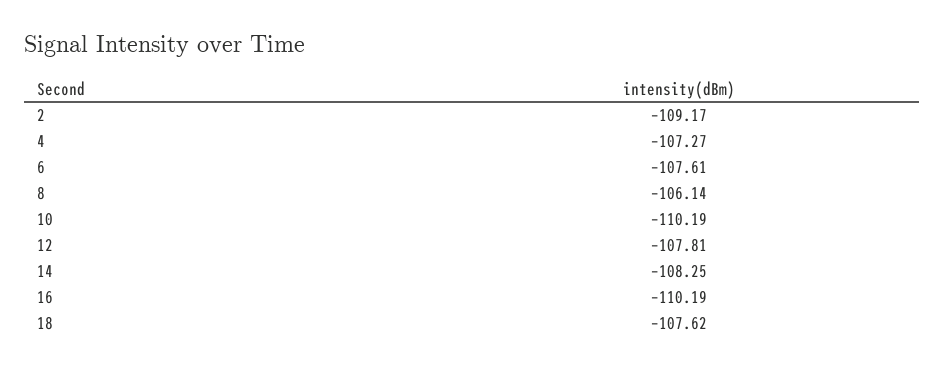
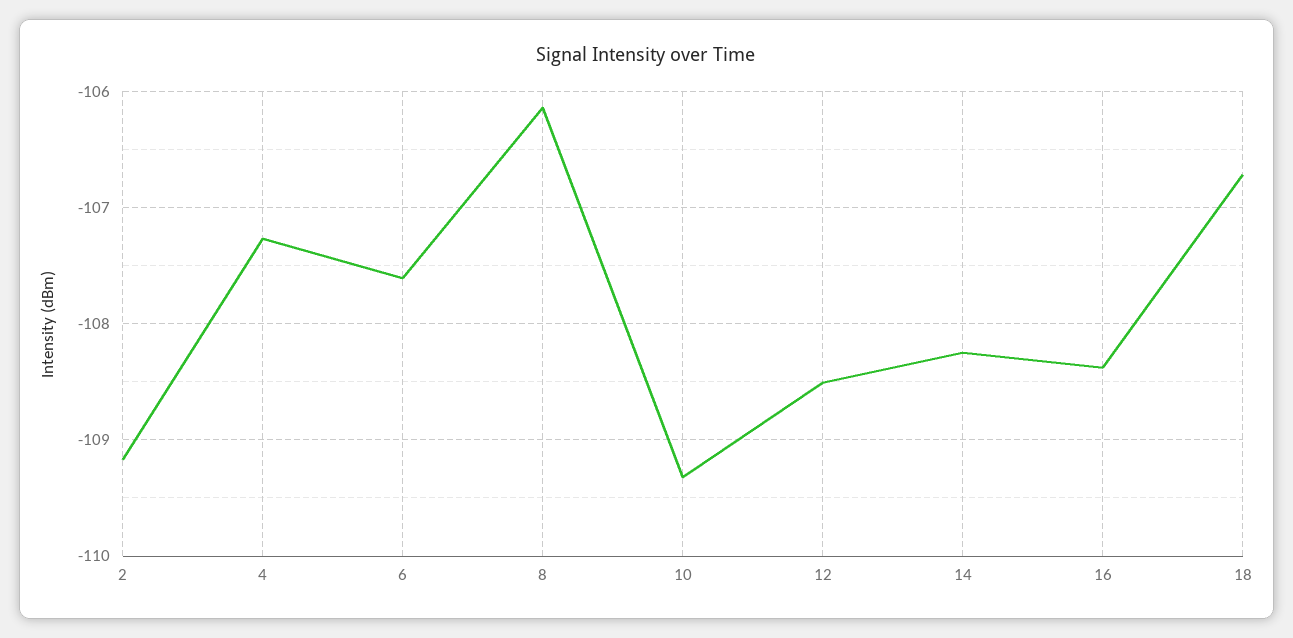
10: -110.19 -> -109.3
12: -107.81 -> -108.5
16: -110.19 -> -108.4
18: -107.62 -> -106.7

